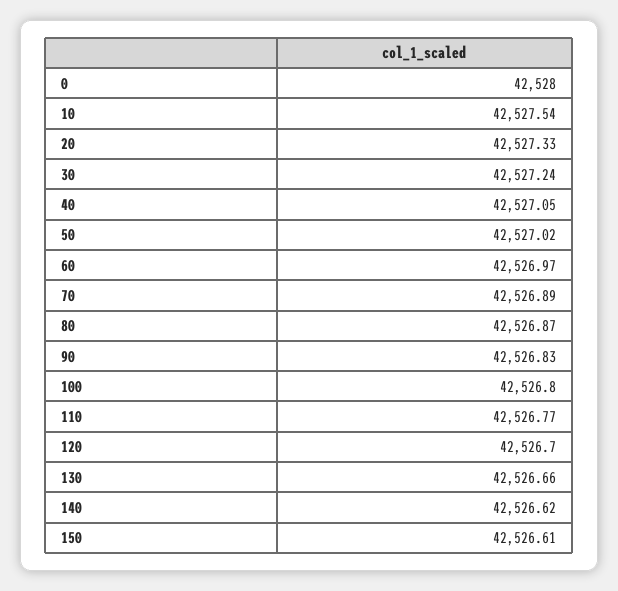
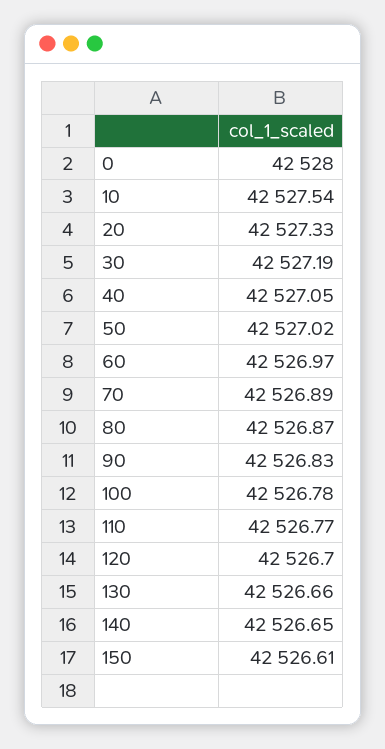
30: 42527.24 -> 42527.19
100: 42526.8 -> 42526.78
140: 42526.62 -> 42526.65

